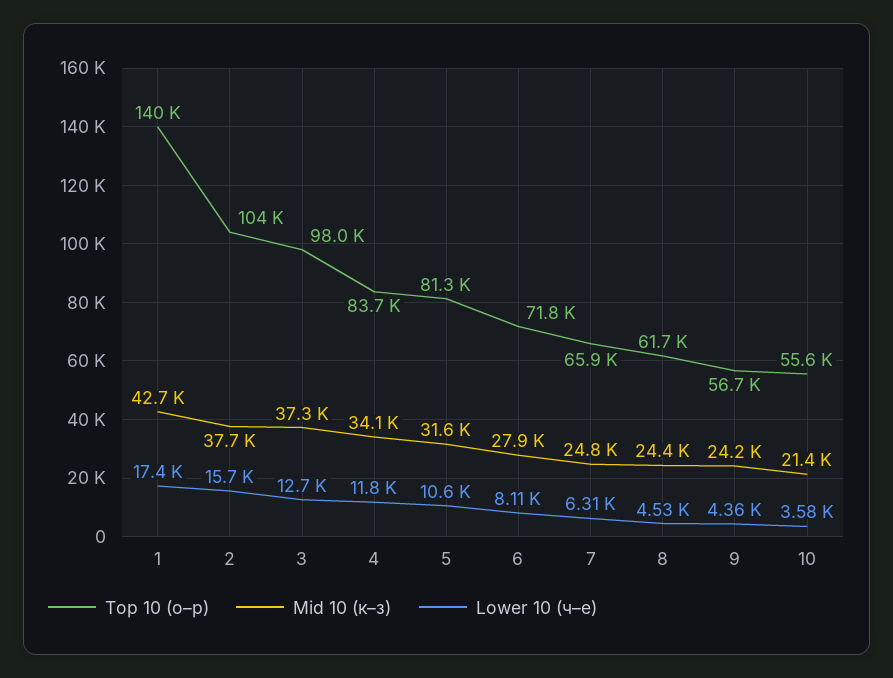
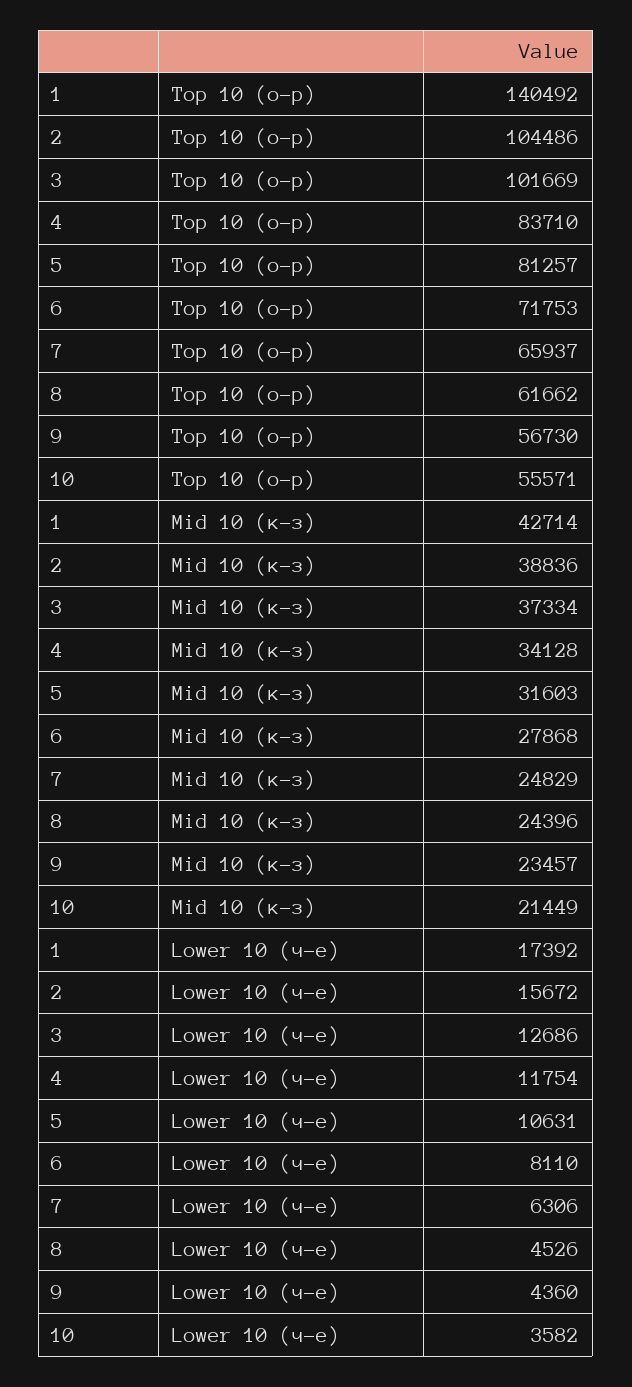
Mid 10 (к–з), 2: 37700 -> 38836
Top 10 (о–р), 3: 98000 -> 101669
Mid 10 (к–з), 9: 24200 -> 23457

